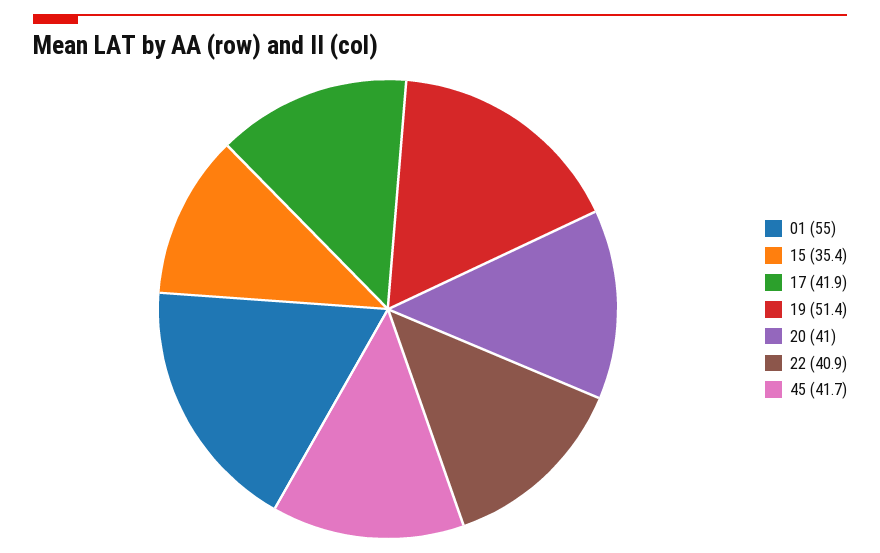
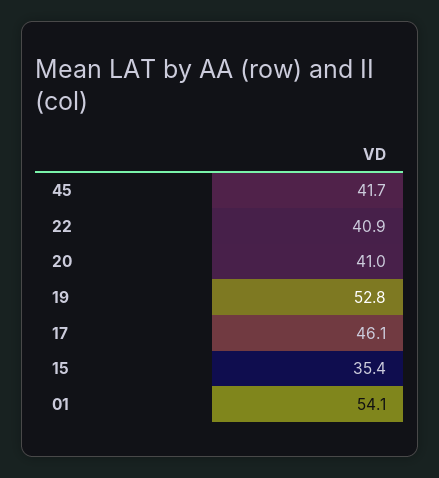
01: 55 -> 54.1
17: 41.9 -> 46.1
19: 51.4 -> 52.8

